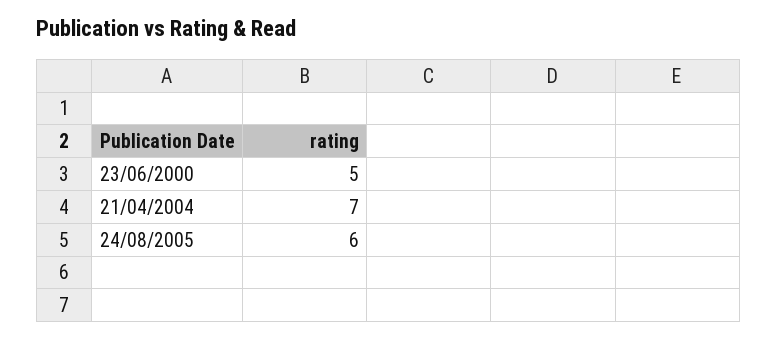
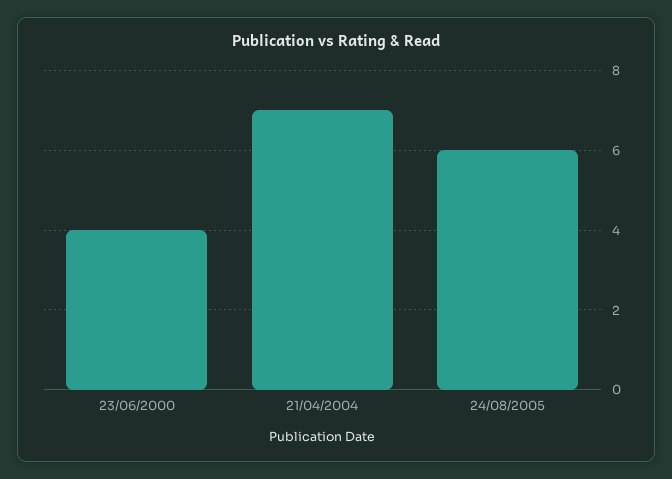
23/06/2000: 5 -> 4

